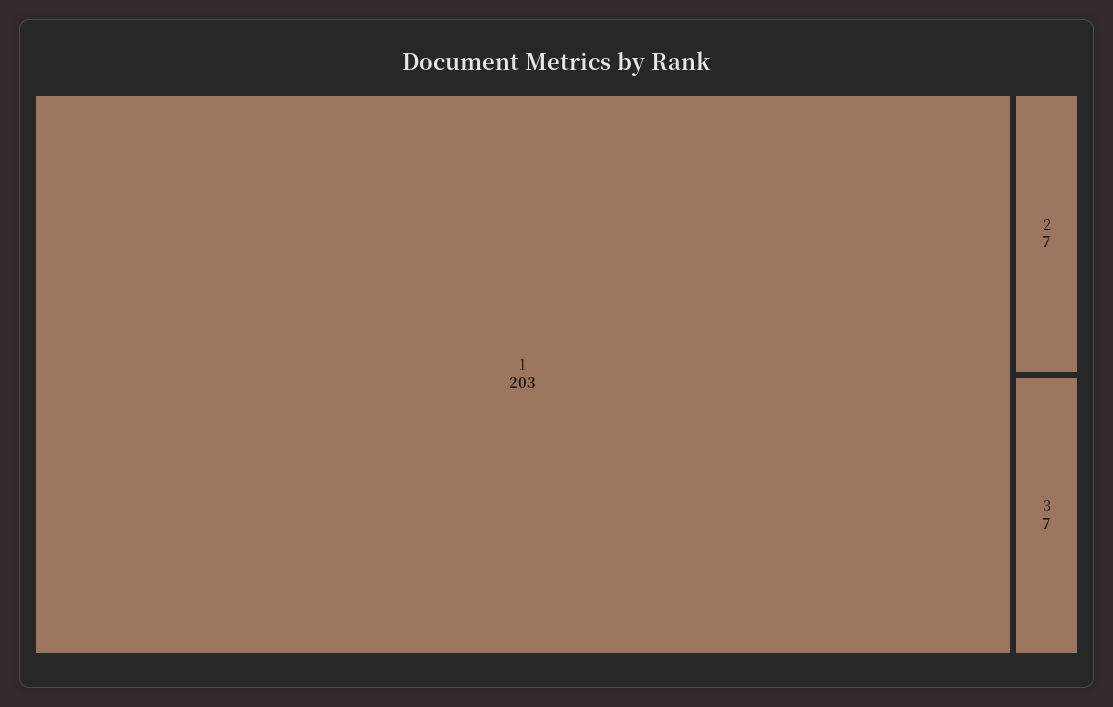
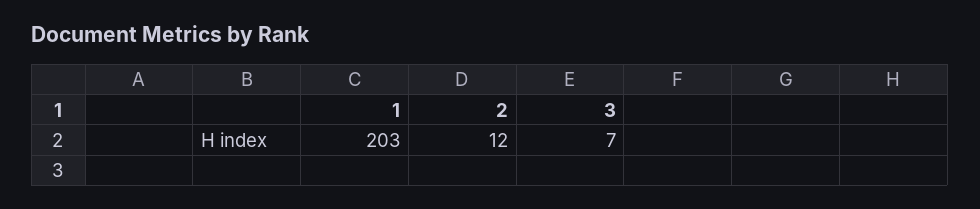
2: 7 -> 12

